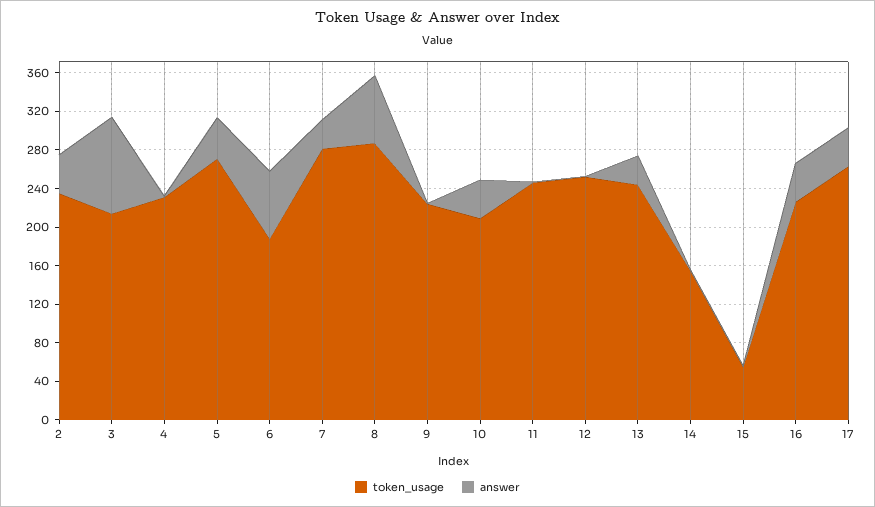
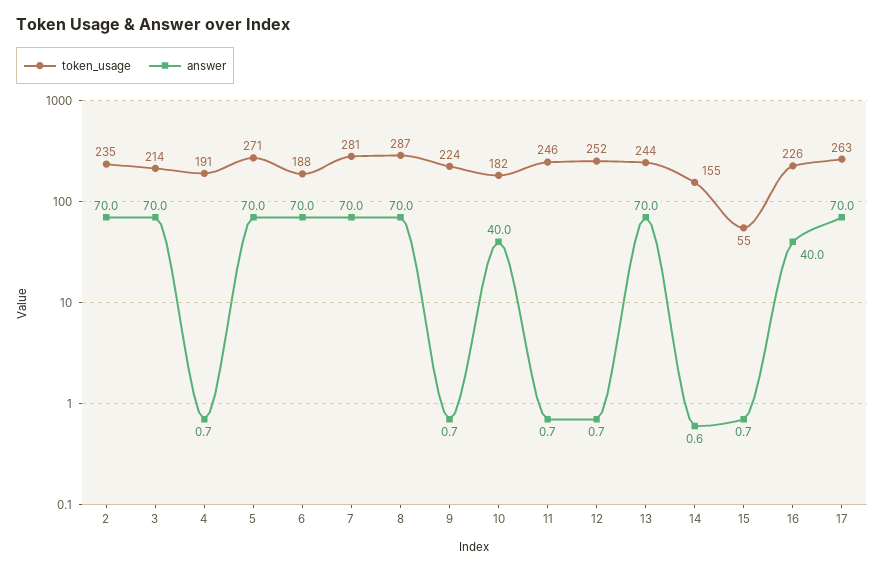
answer, 2: 40 -> 70
answer, 3: 100 -> 70
token_usage, 4: 230 -> 191
answer, 5: 40 -> 70
answer, 7: 30 -> 70
token_usage, 10: 210 -> 182
answer, 13: 30 -> 70
answer, 17: 40 -> 70

